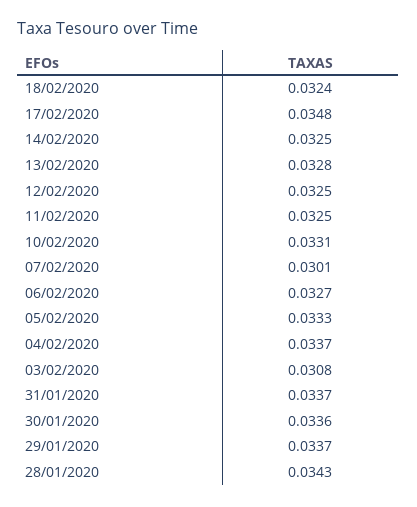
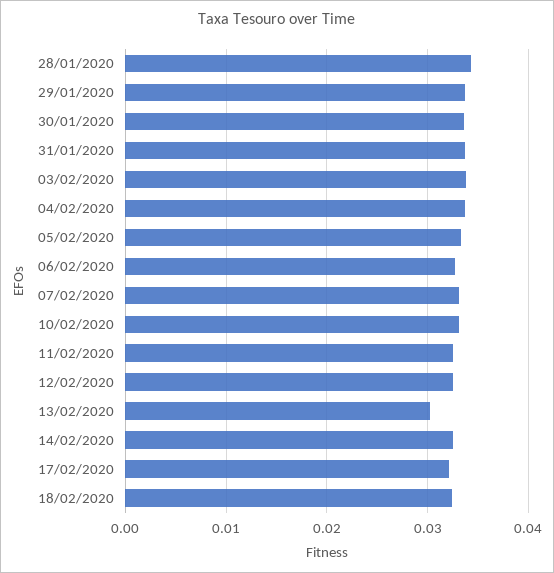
17/02/2020: 0.0348 -> 0.032
13/02/2020: 0.0328 -> 0.03
07/02/2020: 0.0301 -> 0.033
03/02/2020: 0.0308 -> 0.034

